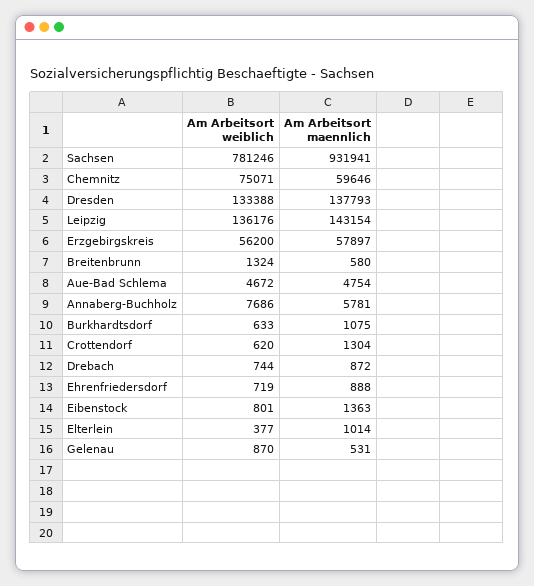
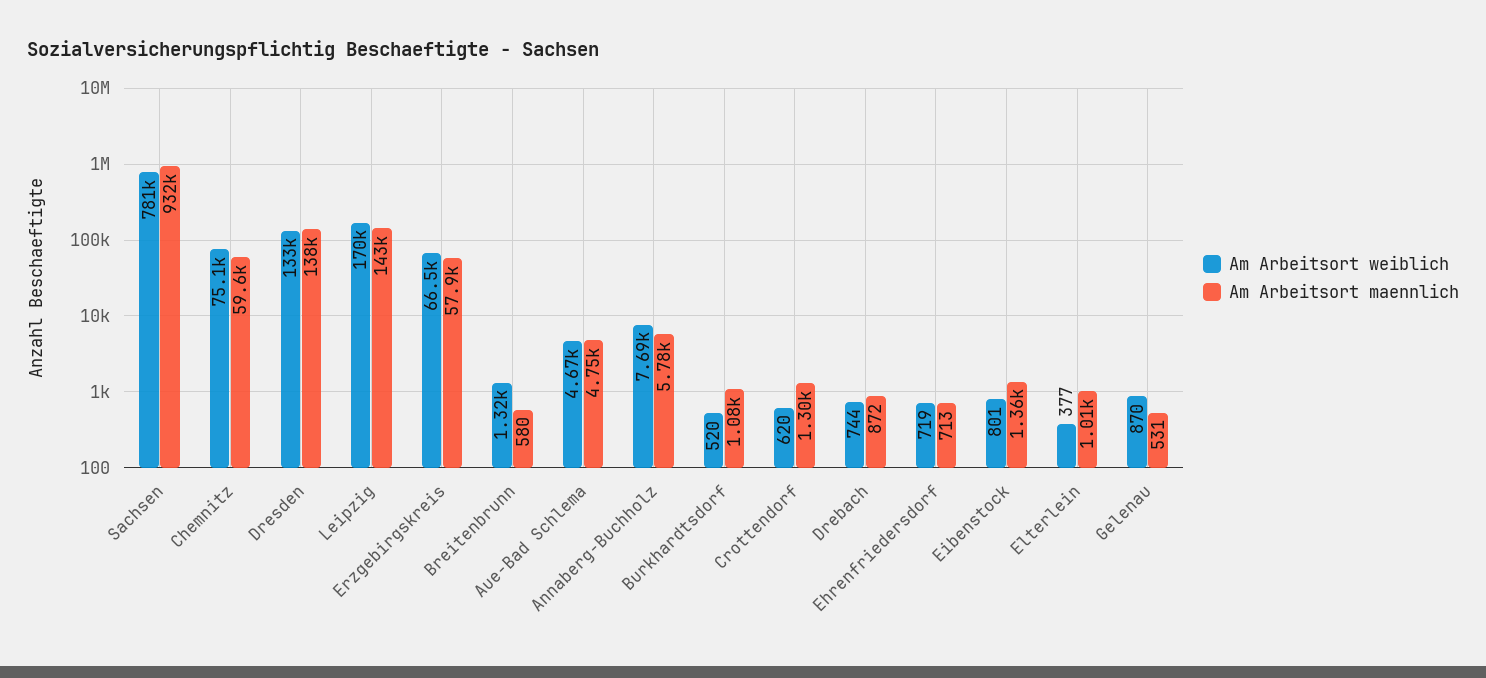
Am Arbeitsort weiblich, Leipzig: 136176 -> 170000
Am Arbeitsort weiblich, Erzgebirgskreis: 56200 -> 66500
Am Arbeitsort weiblich, Burkhardtsdorf: 633 -> 520
Am Arbeitsort maennlich, Ehrenfriedersdorf: 888 -> 713

